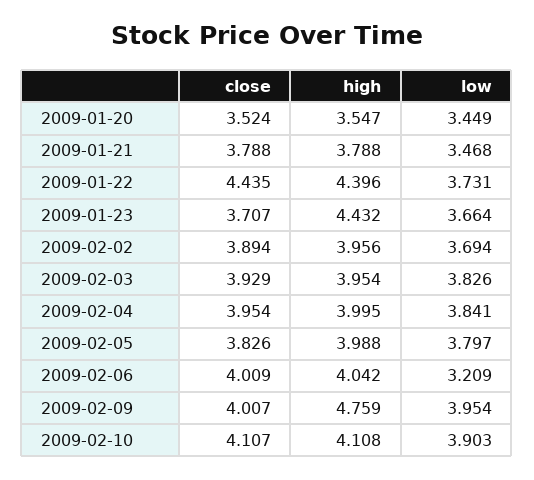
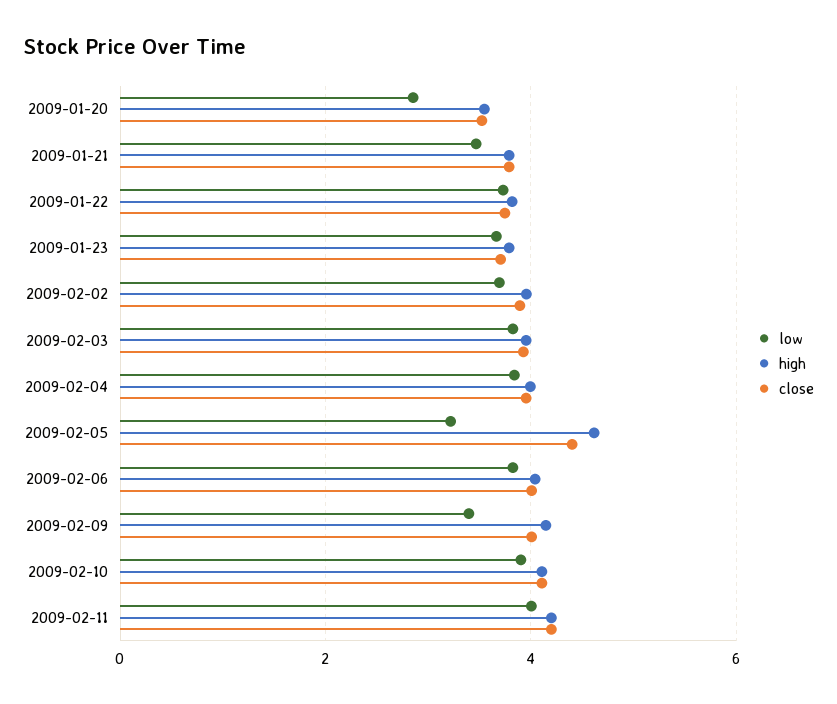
low, 2009-01-20: 3.449 -> 2.8
close, 2009-01-22: 4.435 -> 3.8
high, 2009-01-22: 4.396 -> 3.8
high, 2009-01-23: 4.432 -> 3.8
close, 2009-02-05: 3.826 -> 4.4
high, 2009-02-05: 3.988 -> 4.6
low, 2009-02-05: 3.797 -> 3.2
low, 2009-02-06: 3.209 -> 3.8
high, 2009-02-09: 4.759 -> 4.2
low, 2009-02-09: 3.954 -> 3.4
low, 2009-02-11: none -> 4
high, 2009-02-11: none -> 4.2
close, 2009-02-11: none -> 4.2

